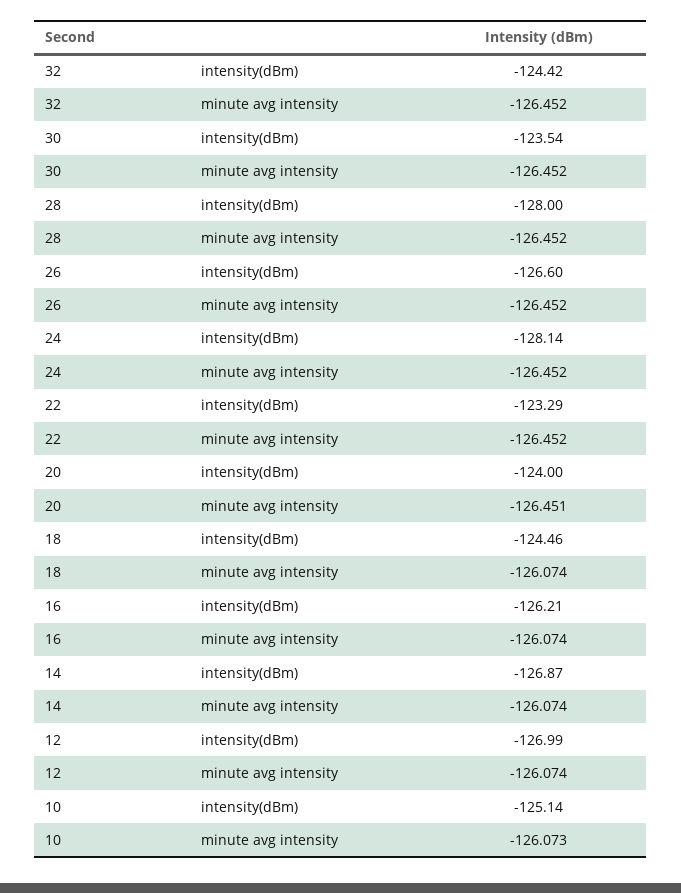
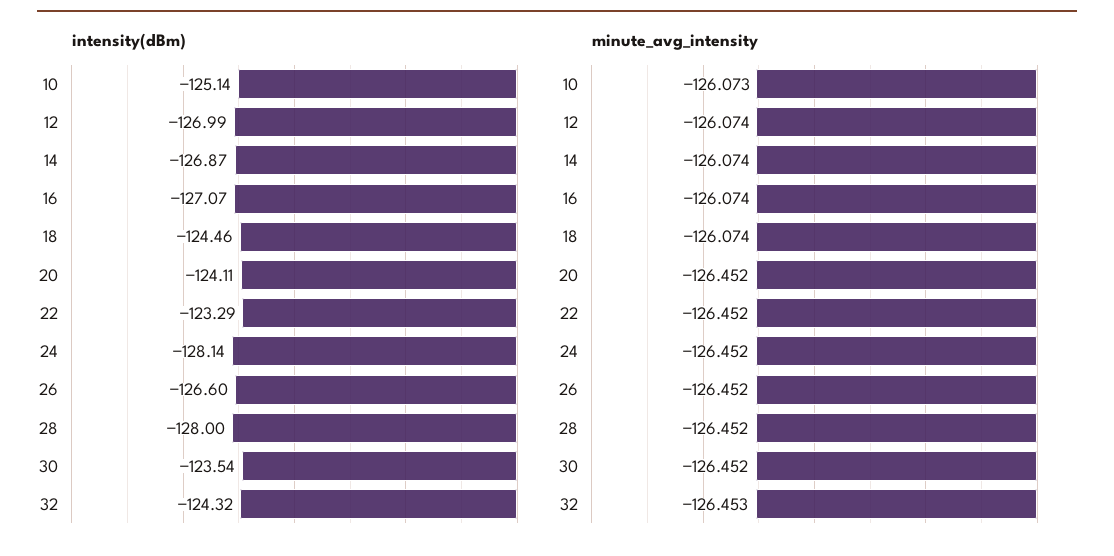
intensity(dBm), 32: -124.42 -> -124.32
minute avg intensity, 32: -126.452 -> -126.453
intensity(dBm), 20: -124 -> -124.11
minute avg intensity, 20: -126.451 -> -126.452
intensity(dBm), 16: -126.21 -> -127.07

